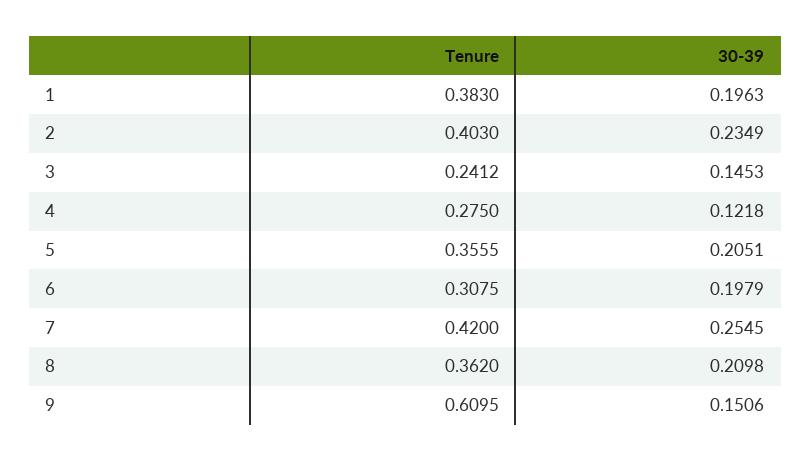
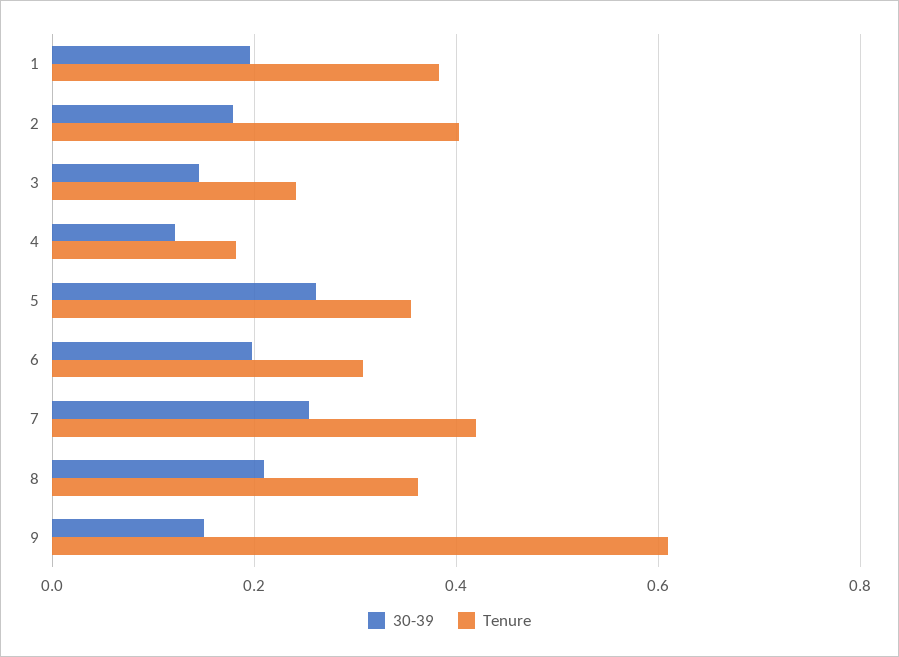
30-39, 2: 0.2349 -> 0.18
Tenure, 4: 0.275 -> 0.18
30-39, 5: 0.2051 -> 0.26

